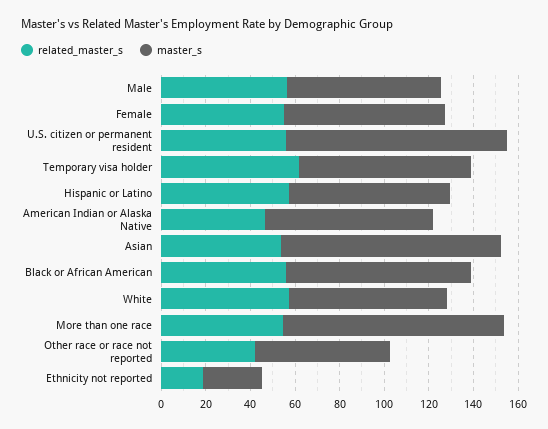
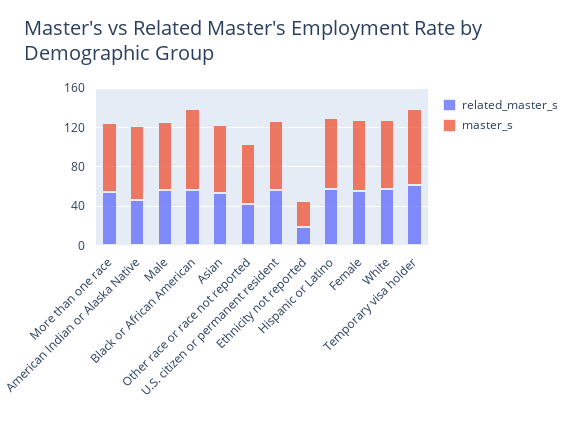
master_s, U.S. citizen or permanent resident: 100 -> 70
master_s, Asian: 100 -> 70
master_s, More than one race: 100 -> 70

